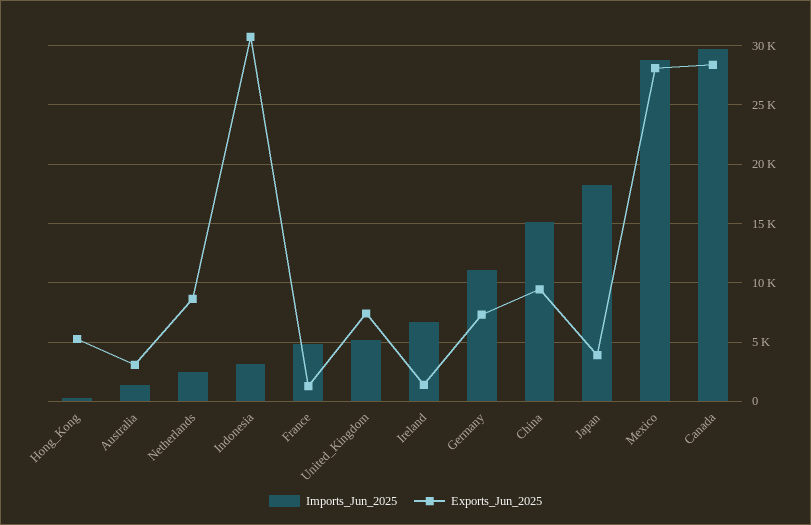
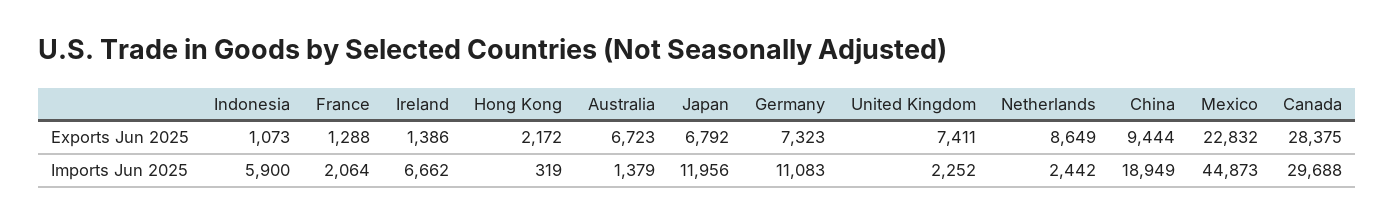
Exports_Jun_2025, Hong_Kong: 5000 -> 2172
Exports_Jun_2025, Australia: 3000 -> 6723
Imports_Jun_2025, Indonesia: 3000 -> 5900
Exports_Jun_2025, Indonesia: 31000 -> 1073
Imports_Jun_2025, France: 5000 -> 2064
Imports_Jun_2025, United_Kingdom: 5000 -> 2252
Imports_Jun_2025, China: 15000 -> 18949
Imports_Jun_2025, Japan: 18000 -> 11956
Exports_Jun_2025, Japan: 4000 -> 6792
Imports_Jun_2025, Mexico: 29000 -> 44873
Exports_Jun_2025, Mexico: 28000 -> 22832

